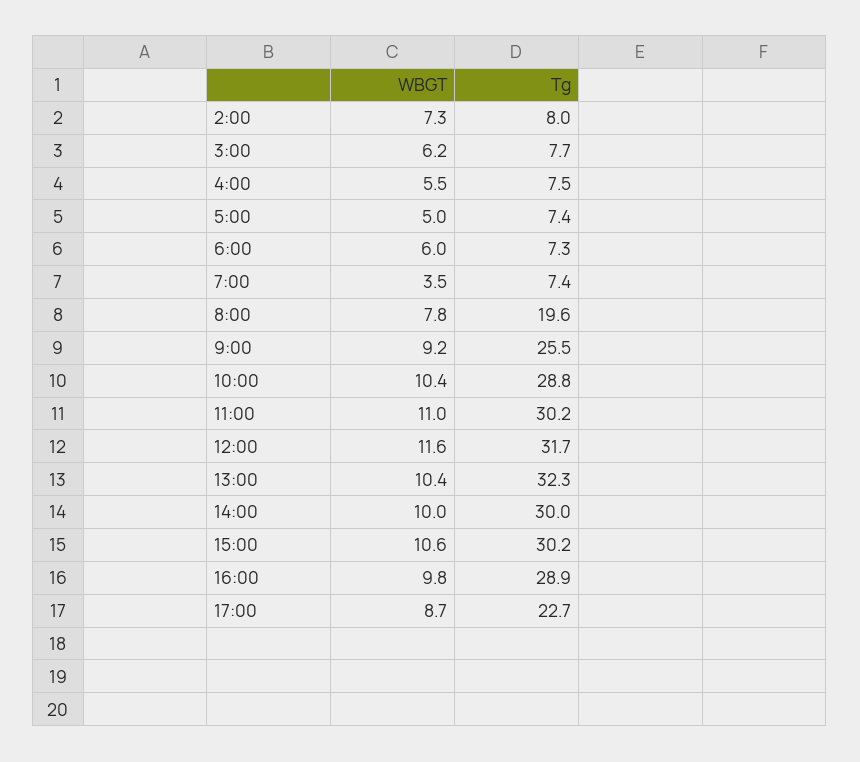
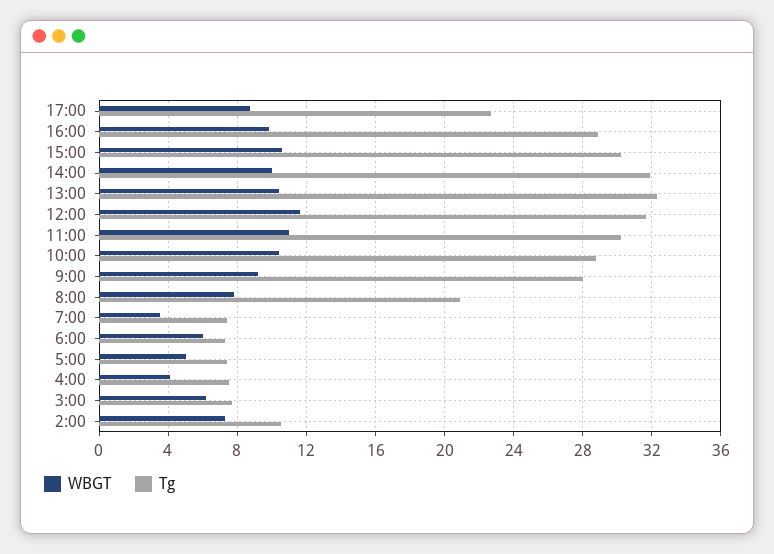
Tg, 2:00: 8 -> 10.5
WBGT, 4:00: 5.5 -> 4
Tg, 8:00: 19.6 -> 21
Tg, 9:00: 25.5 -> 28
Tg, 14:00: 30 -> 32

